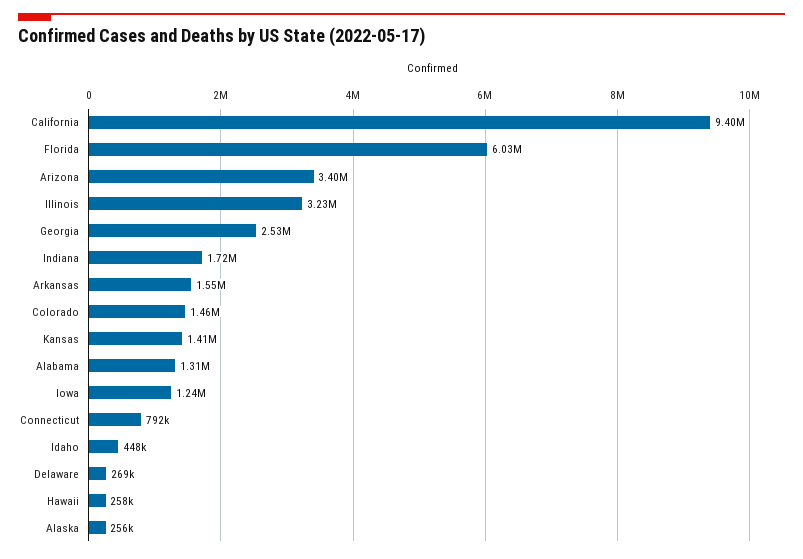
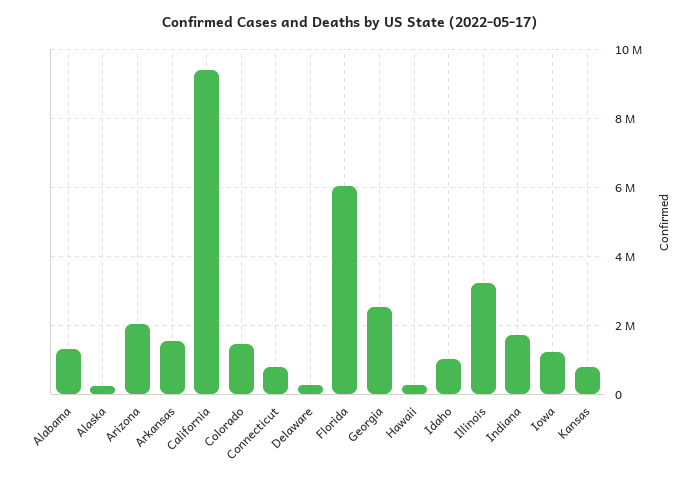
Arizona: 3400000 -> 2000000
Kansas: 1410000 -> 800000
Idaho: 448000 -> 1000000

